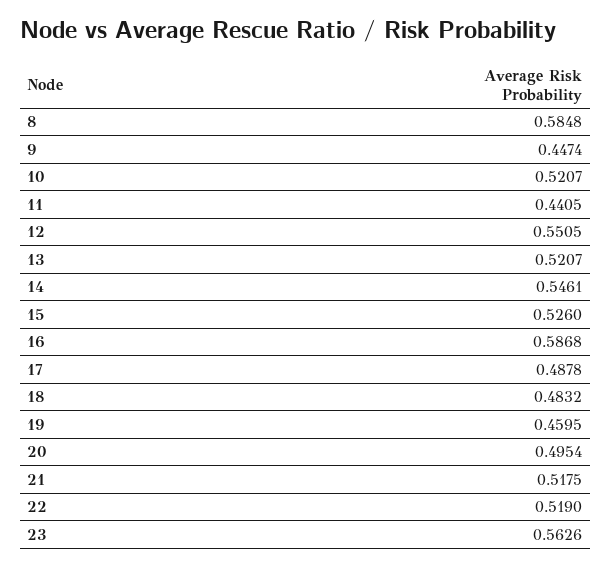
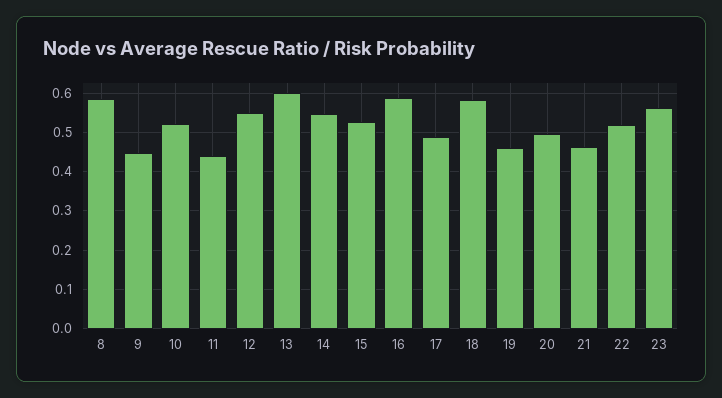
13: 0.5207 -> 0.6
18: 0.4832 -> 0.58
21: 0.5175 -> 0.46

